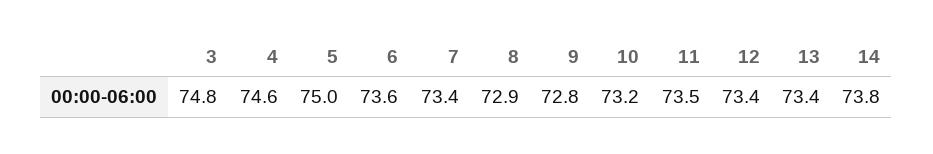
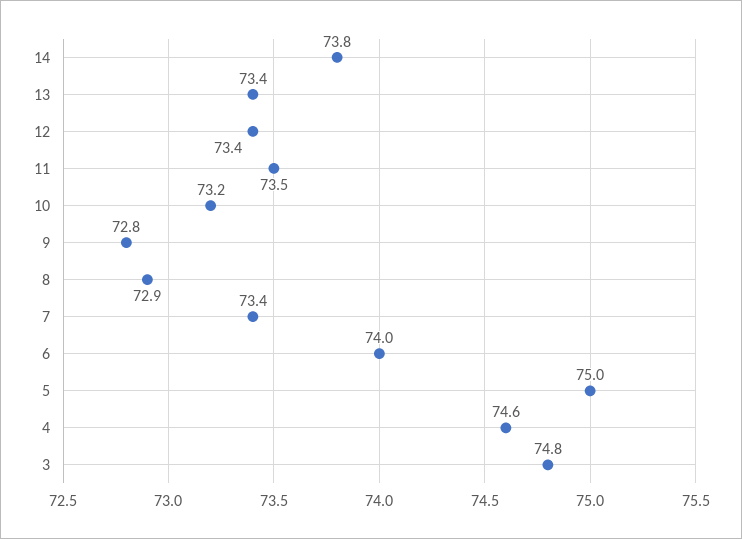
6: 73.6 -> 74

